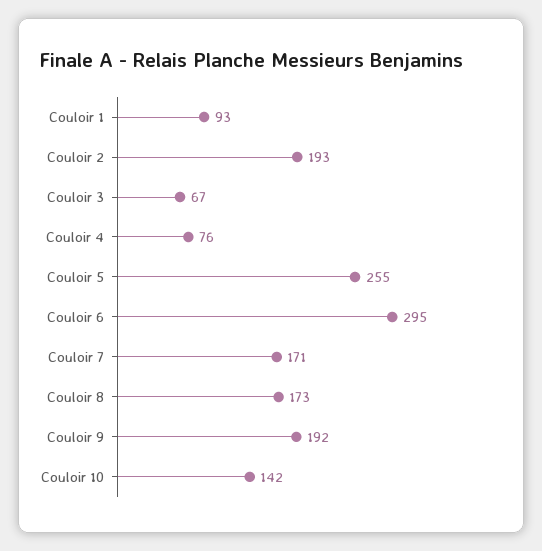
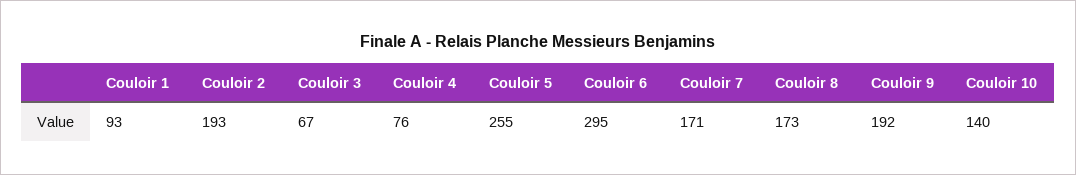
Couloir 10: 142 -> 140

